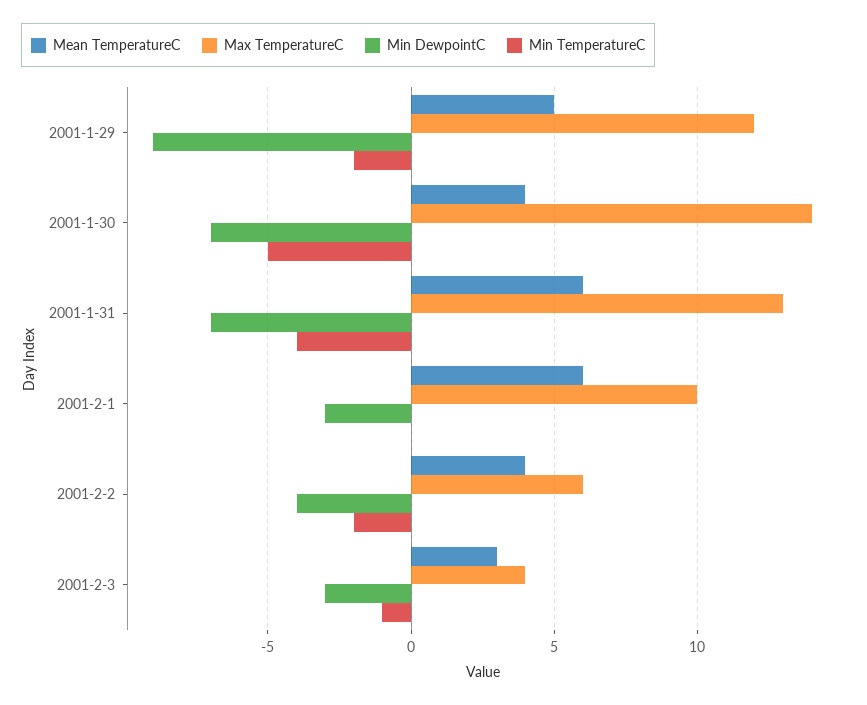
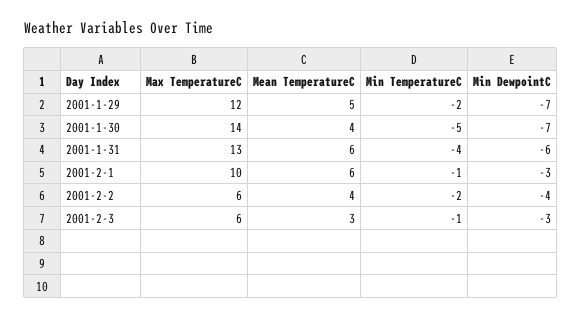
Min DewpointC, 2001-1-29: -9 -> -7
Min DewpointC, 2001-1-31: -7 -> -6
Min TemperatureC, 2001-2-1: 0 -> -1
Max TemperatureC, 2001-2-3: 4 -> 6

